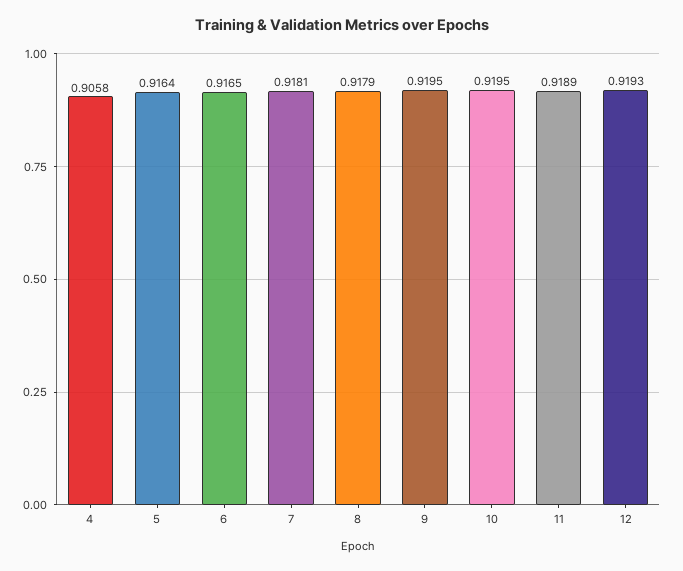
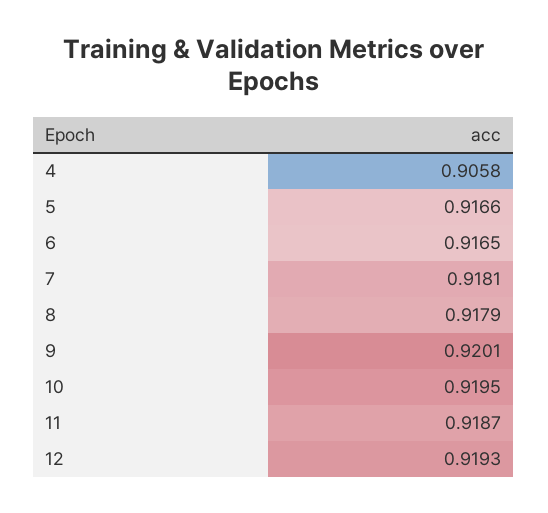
5: 0.9164 -> 0.9166
9: 0.9195 -> 0.9201
11: 0.9189 -> 0.9187

